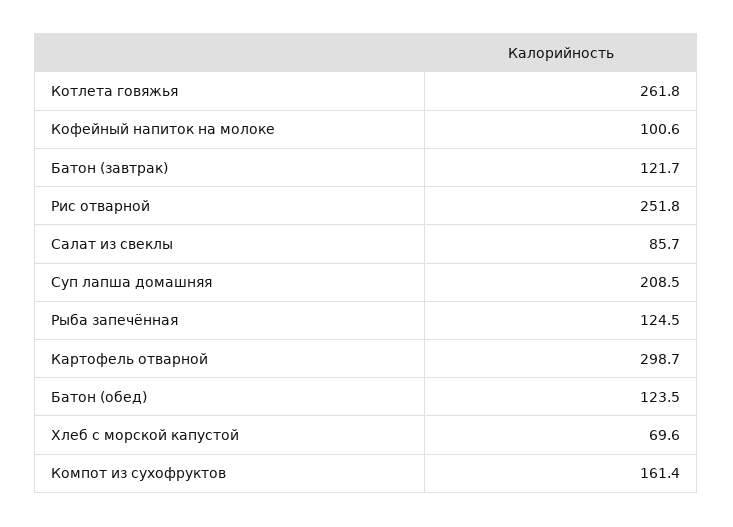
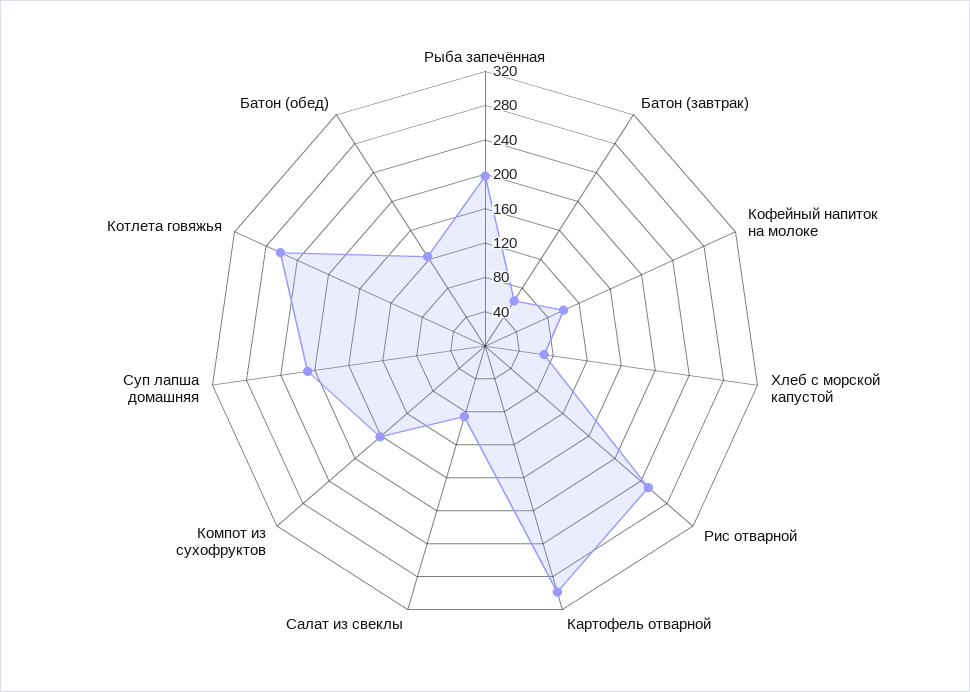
Батон (завтрак): 121.7 -> 60
Рыба запечённая: 124.5 -> 200

